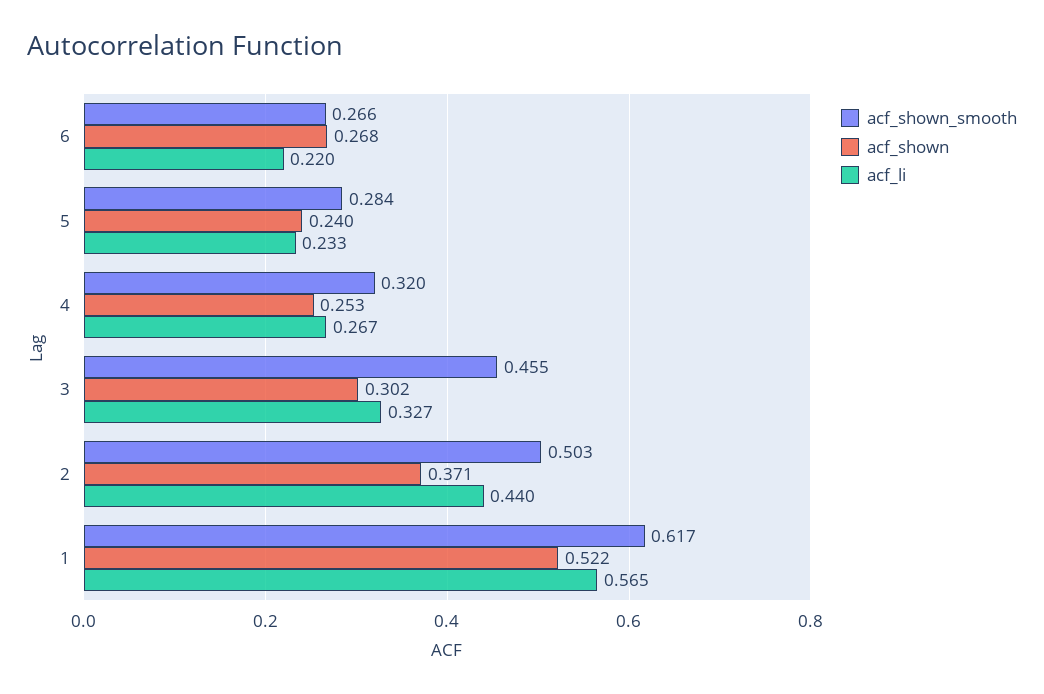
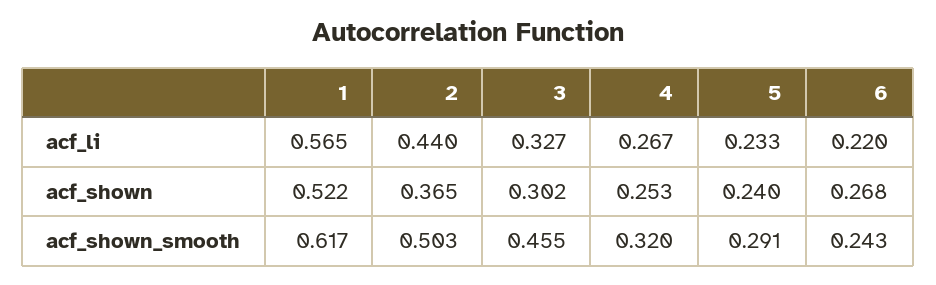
acf_shown_smooth, 6: 0.266 -> 0.243
acf_shown_smooth, 5: 0.284 -> 0.291
acf_shown, 2: 0.371 -> 0.365

